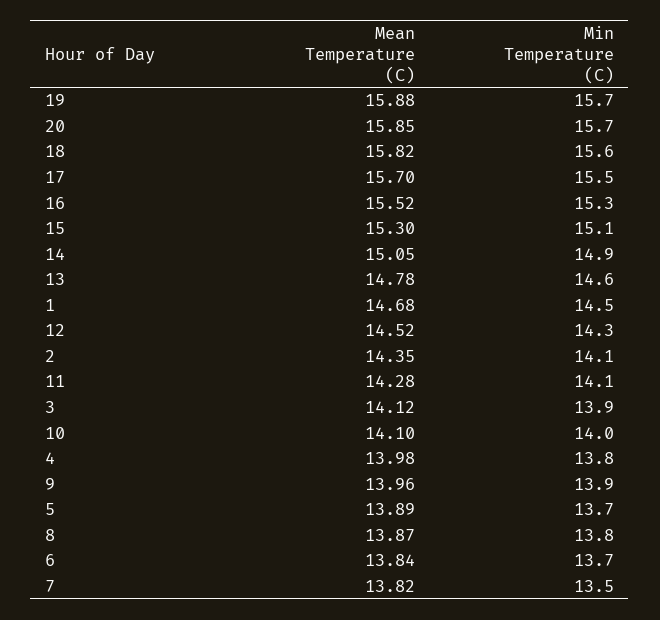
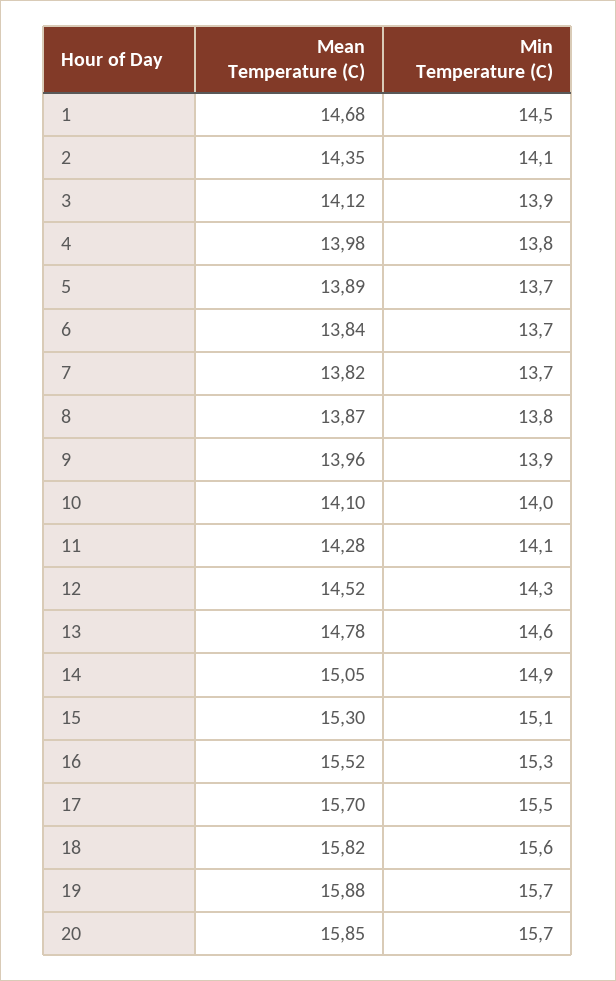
Min Temperature (C), 7: 13.5 -> 13.7

